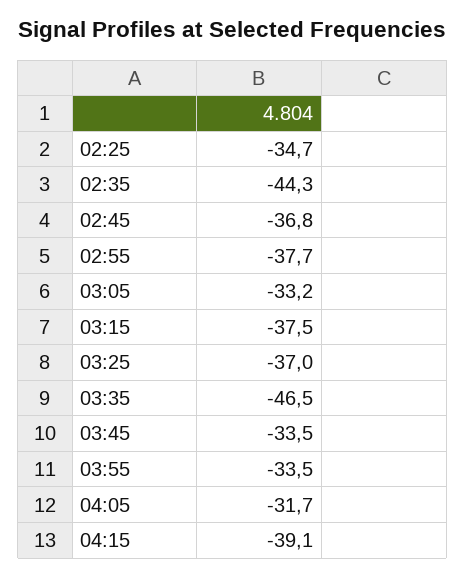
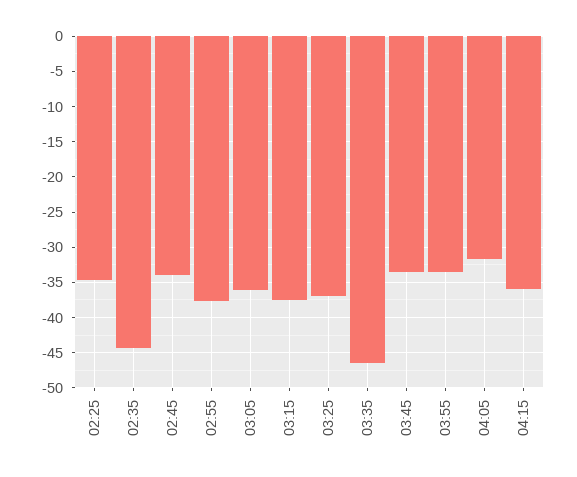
02:45: -36.8 -> -34
03:05: -33.2 -> -36
04:15: -39.1 -> -36

